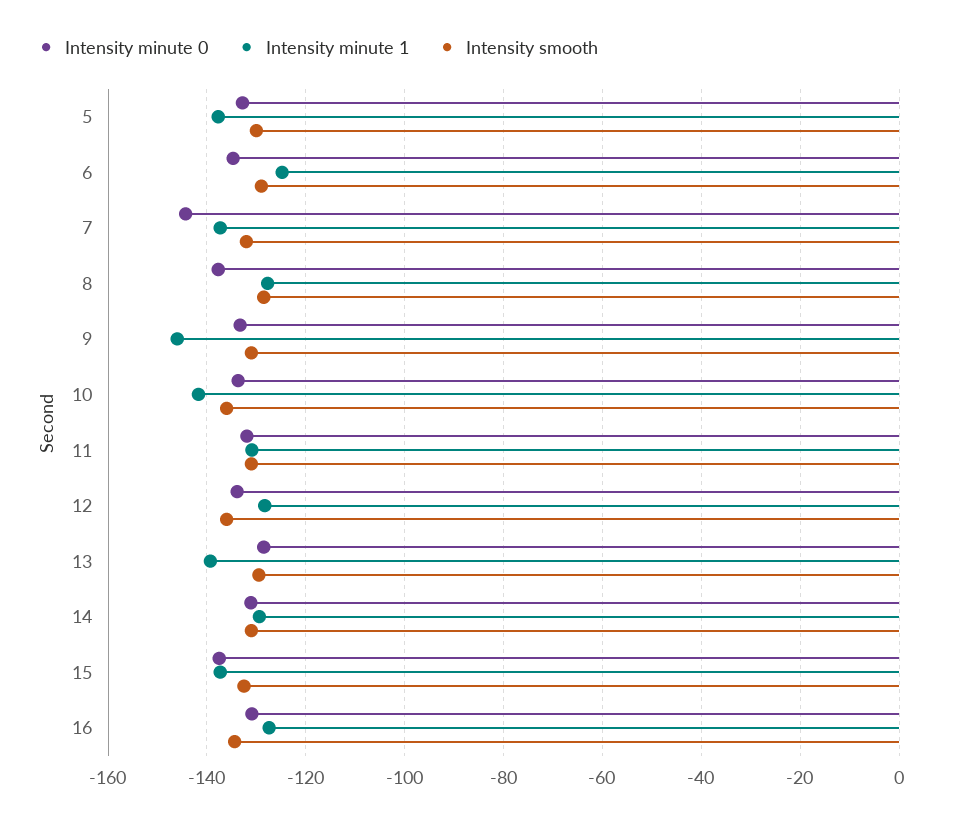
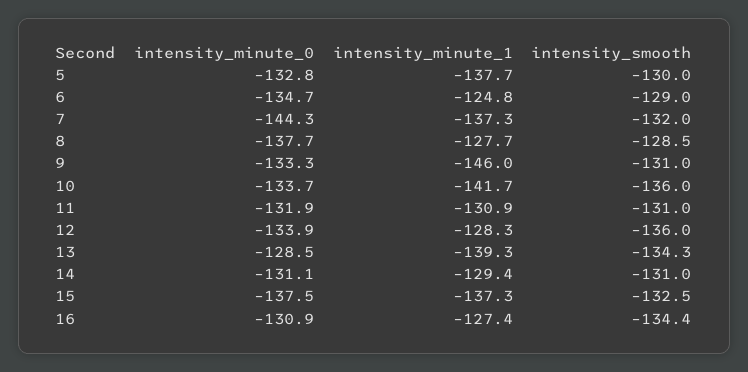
Intensity smooth, 13: -130 -> -134.3

